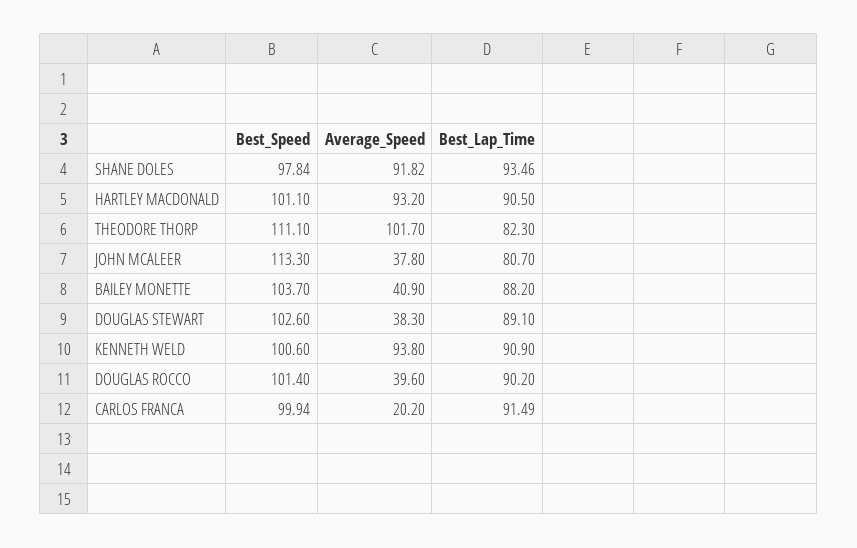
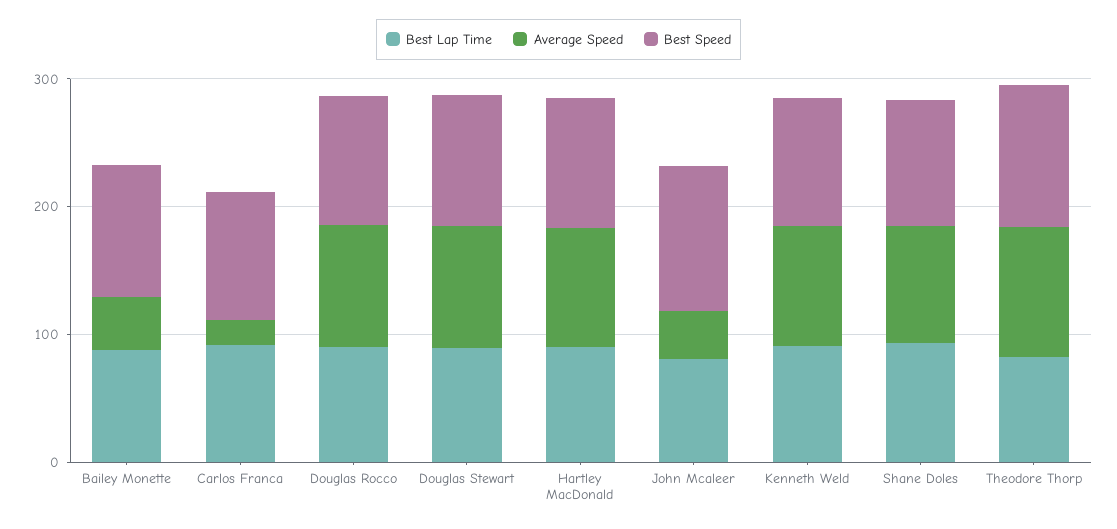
Average_Speed, DOUGLAS STEWART: 38.3 -> 100
Average_Speed, DOUGLAS ROCCO: 39.6 -> 100

